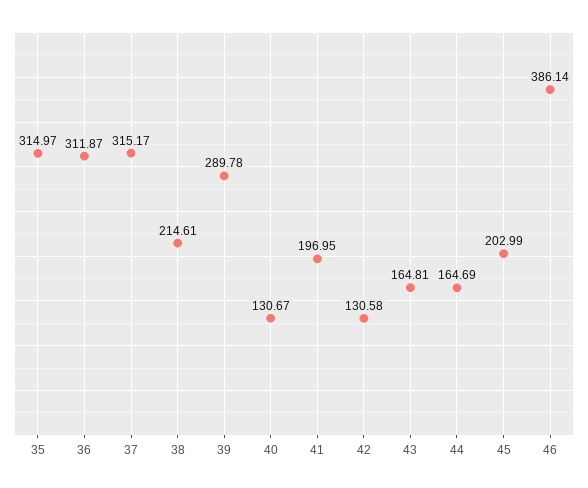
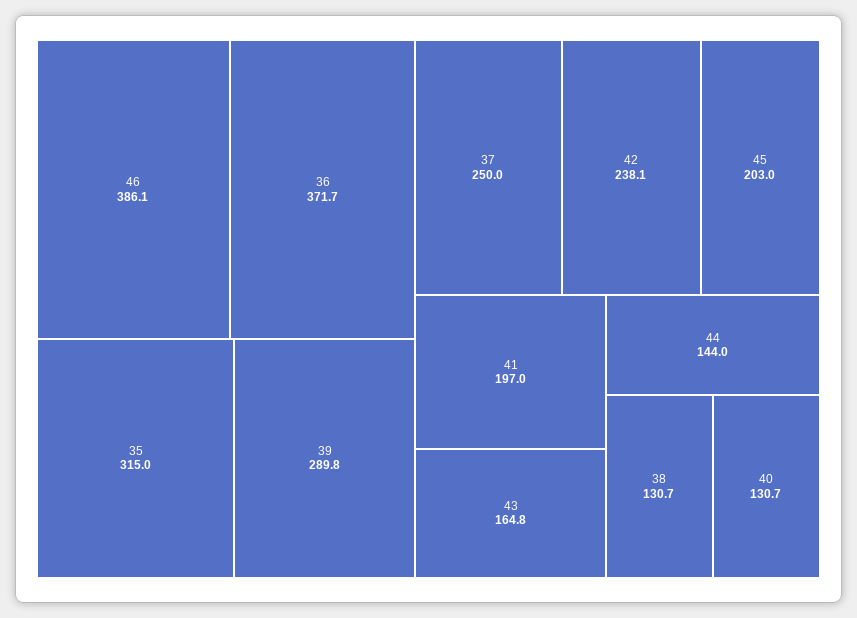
36: 311.87 -> 371.7
37: 315.17 -> 250
38: 214.61 -> 130.7
42: 130.58 -> 238.1
44: 164.69 -> 144

